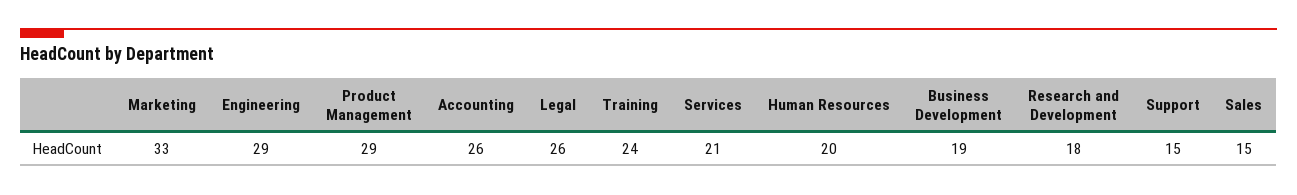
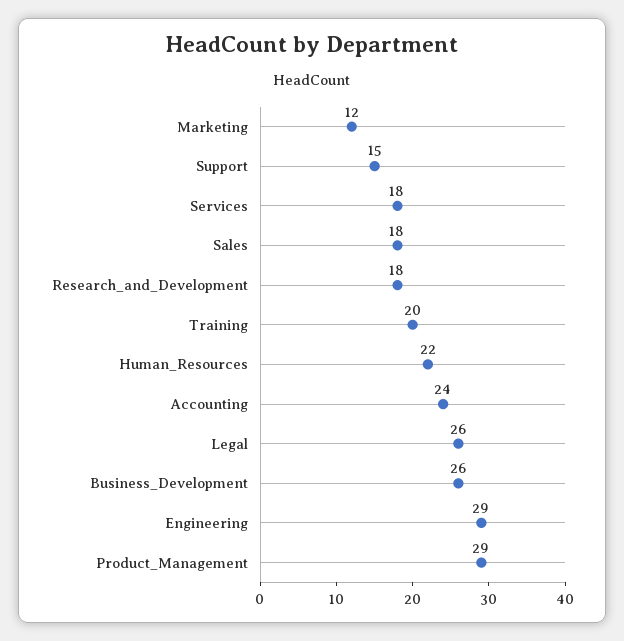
Marketing: 33 -> 12
Accounting: 26 -> 24
Training: 24 -> 20
Services: 21 -> 18
Human Resources: 20 -> 22
Business Development: 19 -> 26
Sales: 15 -> 18

